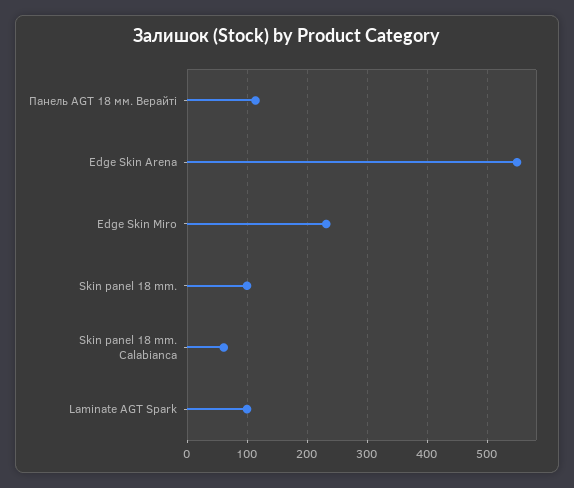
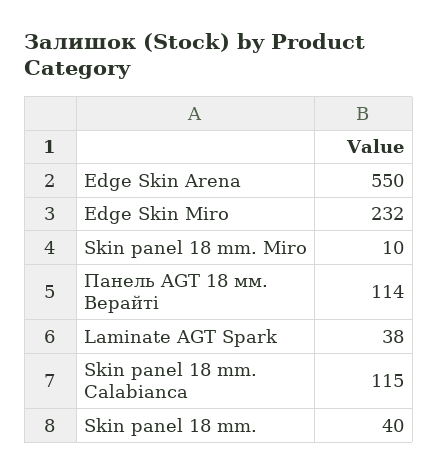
Skin panel 18 mm.: 100 -> 40
Skin panel 18 mm. Calabianca: 60 -> 115
Laminate AGT Spark: 100 -> 38
Skin panel 18 mm. Miro: none -> 10

